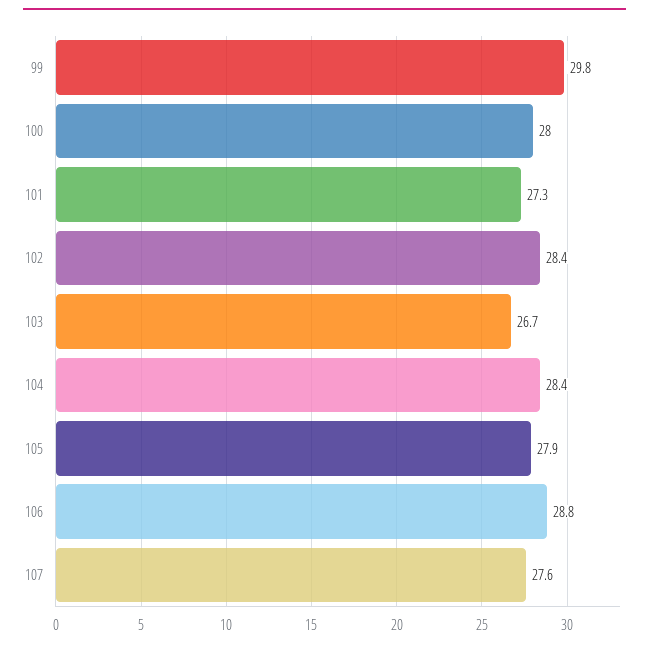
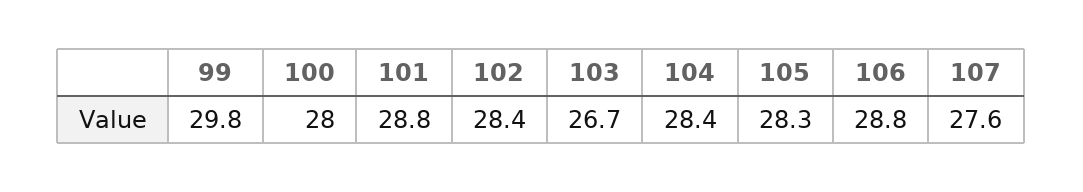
101: 27.3 -> 28.8
105: 27.9 -> 28.3

